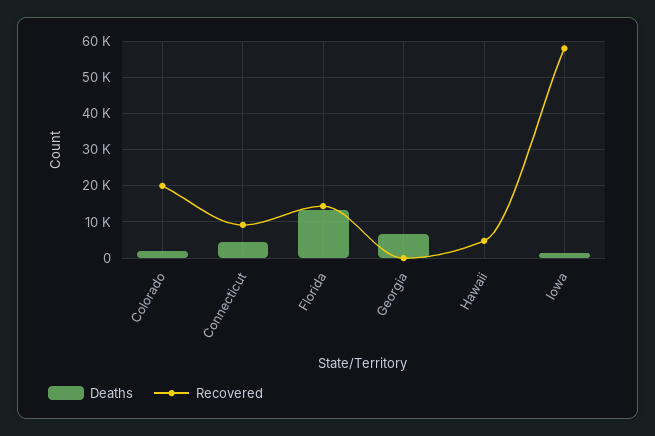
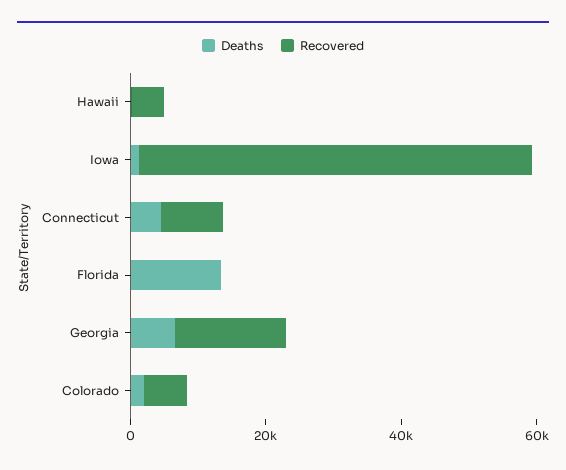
Recovered, Colorado: 20000 -> 5000
Recovered, Florida: 14000 -> 0
Recovered, Georgia: 0 -> 15000

